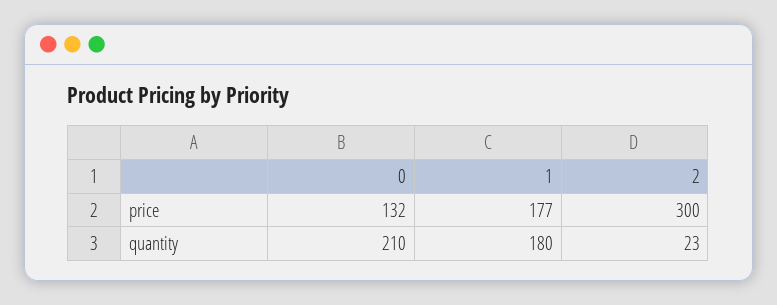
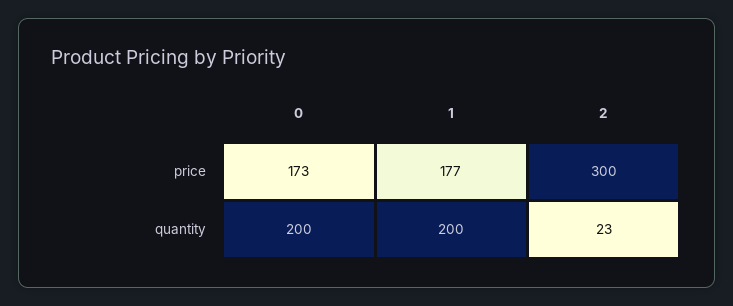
0, price: 132 -> 173
0, quantity: 210 -> 200
1, quantity: 180 -> 200

